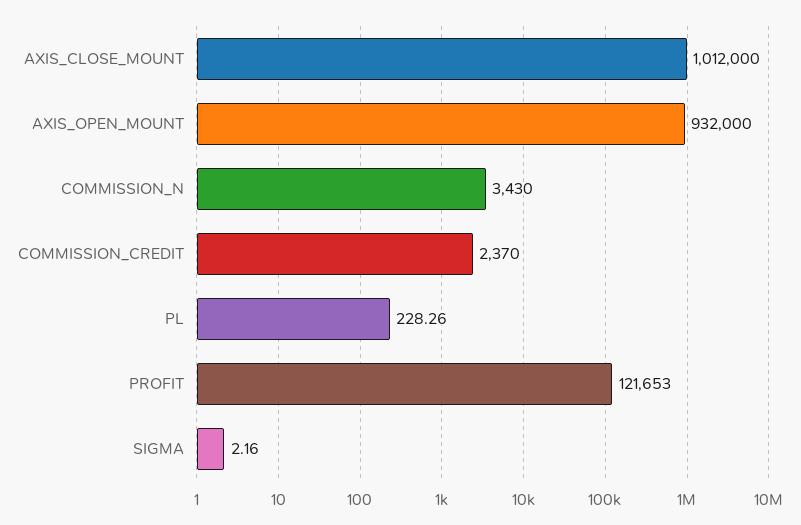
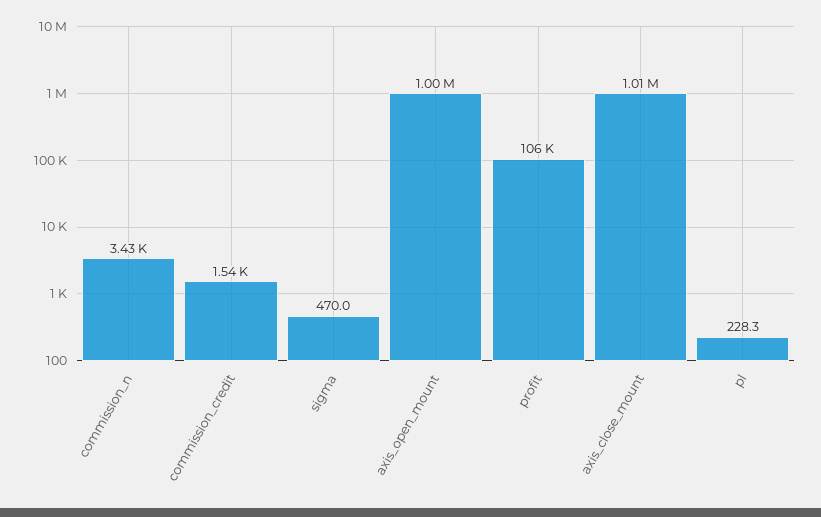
AXIS_OPEN_MOUNT: 932000 -> 1000000
COMMISSION_CREDIT: 2370 -> 1540
PROFIT: 121653 -> 106000
SIGMA: 2.16 -> 470

